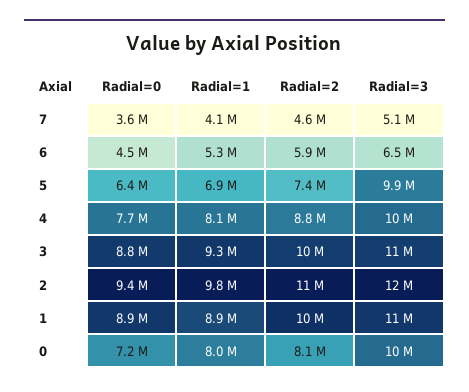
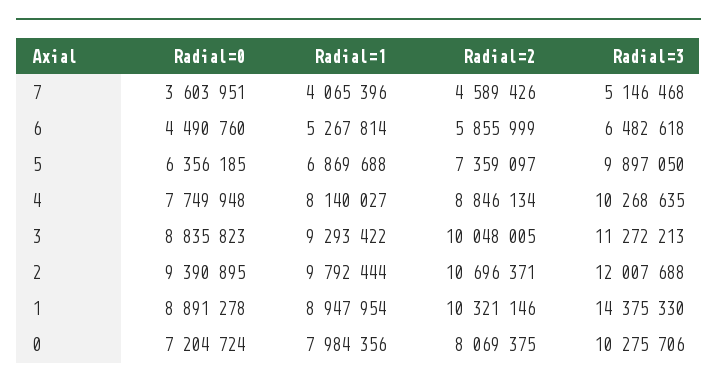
Radial=3, 1: 11000000 -> 14375330

